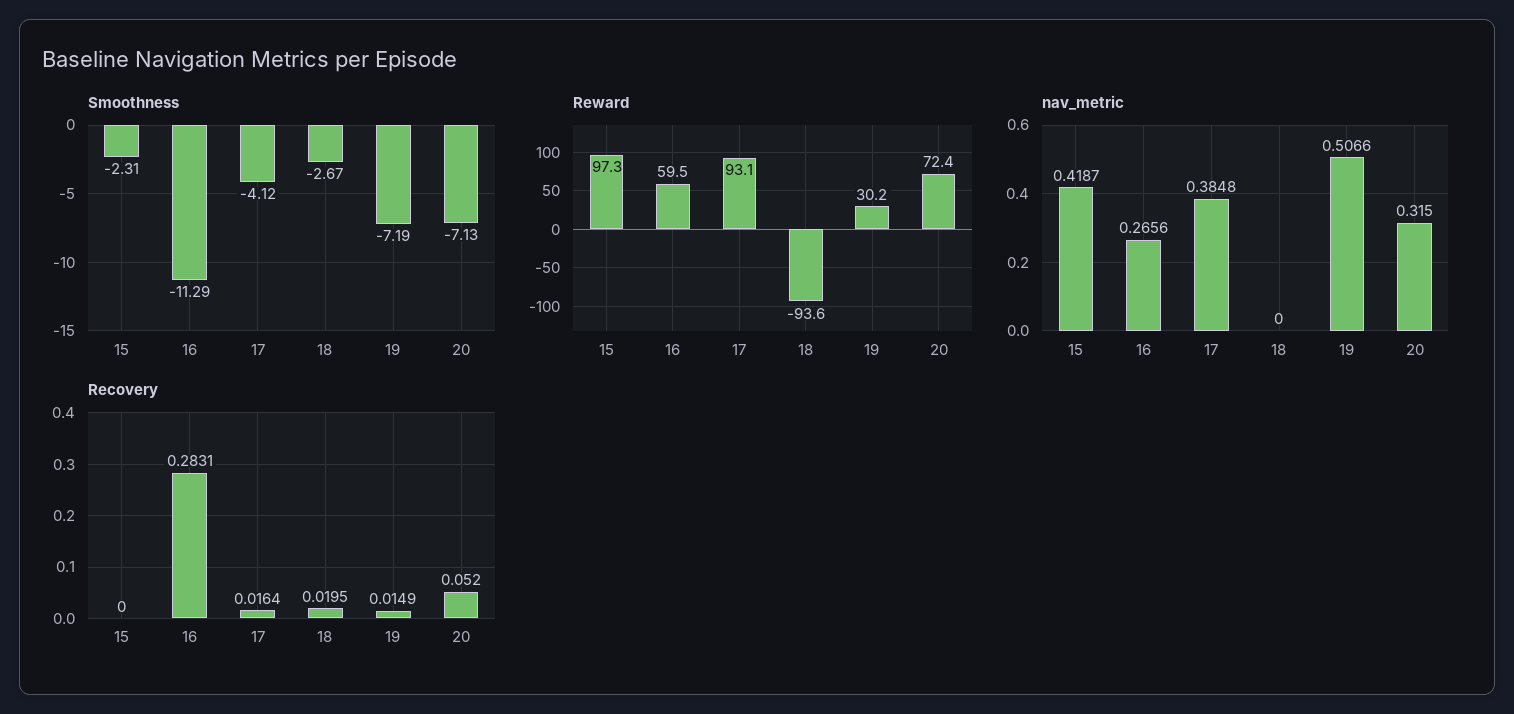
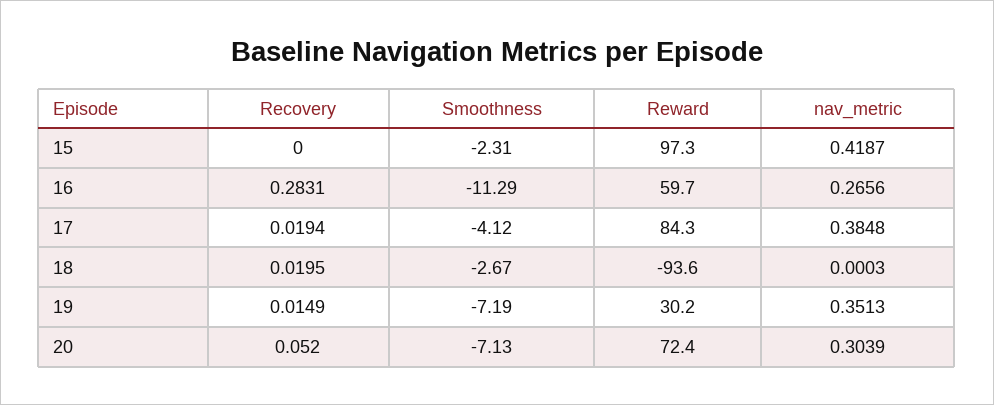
Reward, 16: 59.5 -> 59.7
Reward, 17: 93.1 -> 84.3
nav_metric, 18: 0 -> 0.0003
nav_metric, 19: 0.5066 -> 0.3513
nav_metric, 20: 0.315 -> 0.3039
Recovery, 17: 0.0164 -> 0.0194

